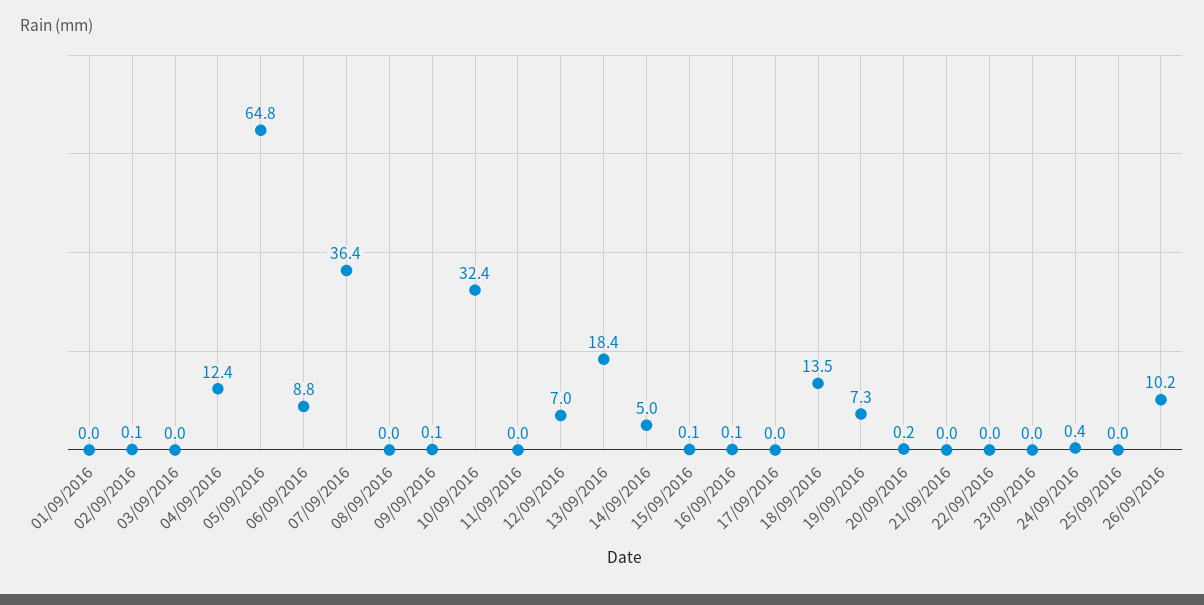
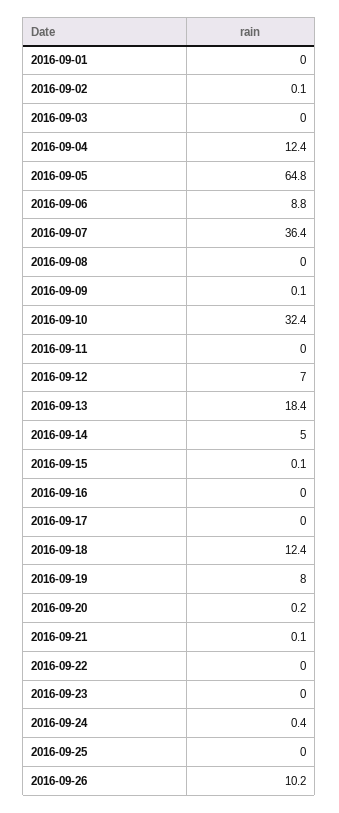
16/09/2016: 0.1 -> 0
18/09/2016: 13.5 -> 12.4
19/09/2016: 7.3 -> 8
21/09/2016: 0 -> 0.1

